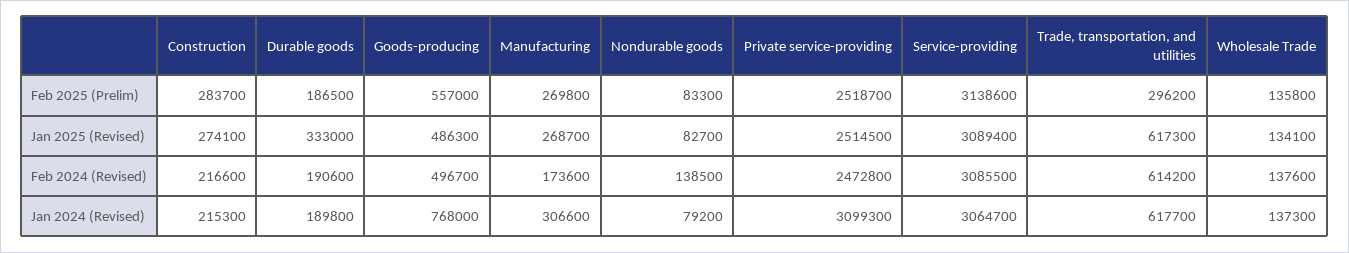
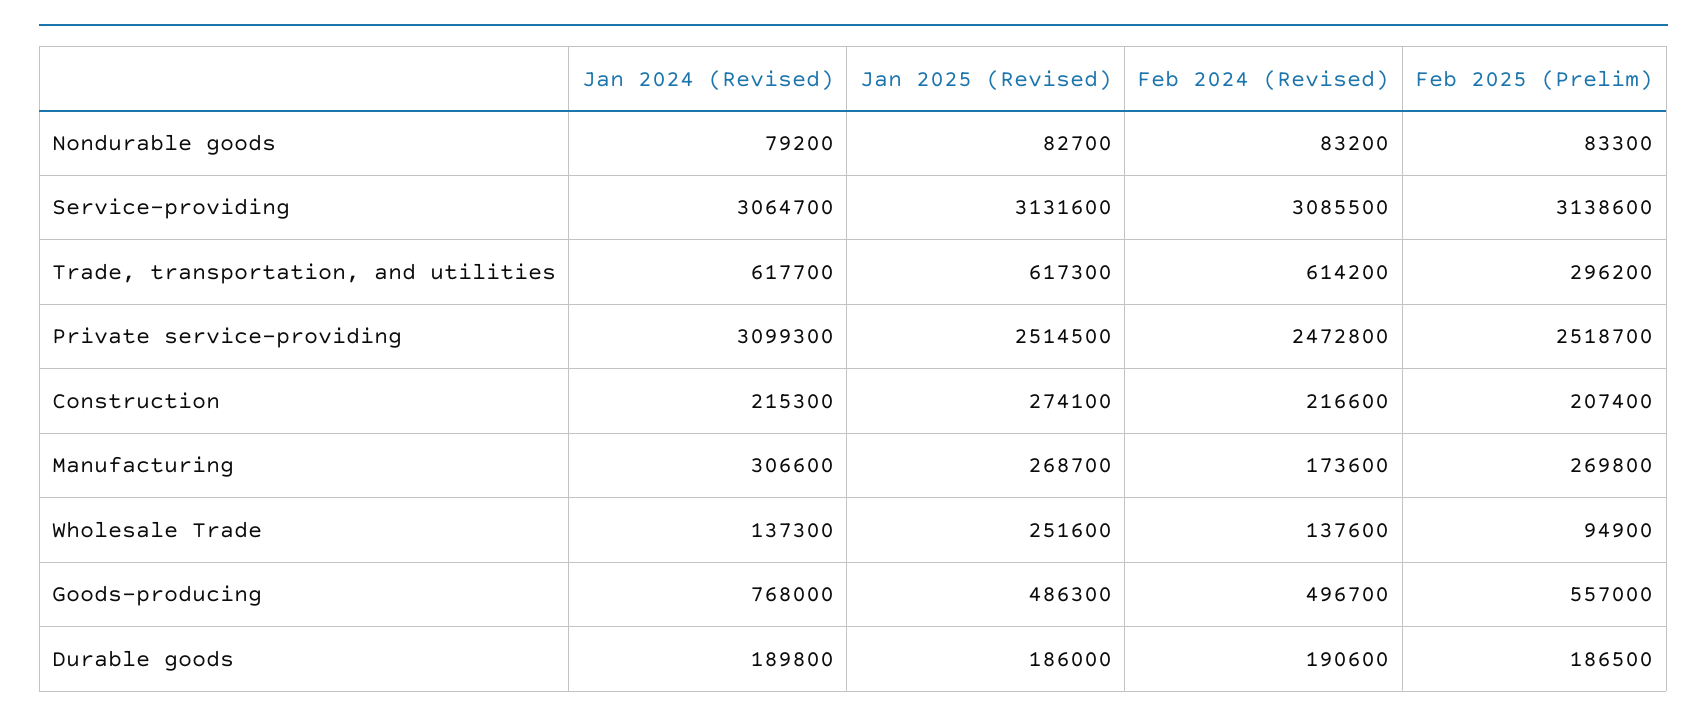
Construction, Feb 2025 (Prelim): 283700 -> 207400
Wholesale Trade, Feb 2025 (Prelim): 135800 -> 94900
Durable goods, Jan 2025 (Revised): 333000 -> 186000
Service-providing, Jan 2025 (Revised): 3089400 -> 3131600
Wholesale Trade, Jan 2025 (Revised): 134100 -> 251600
Nondurable goods, Feb 2024 (Revised): 138500 -> 83200

